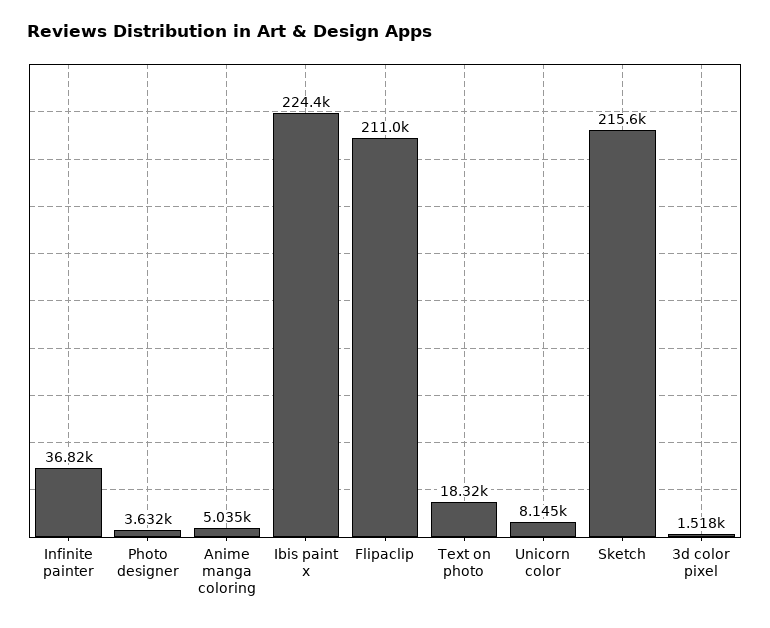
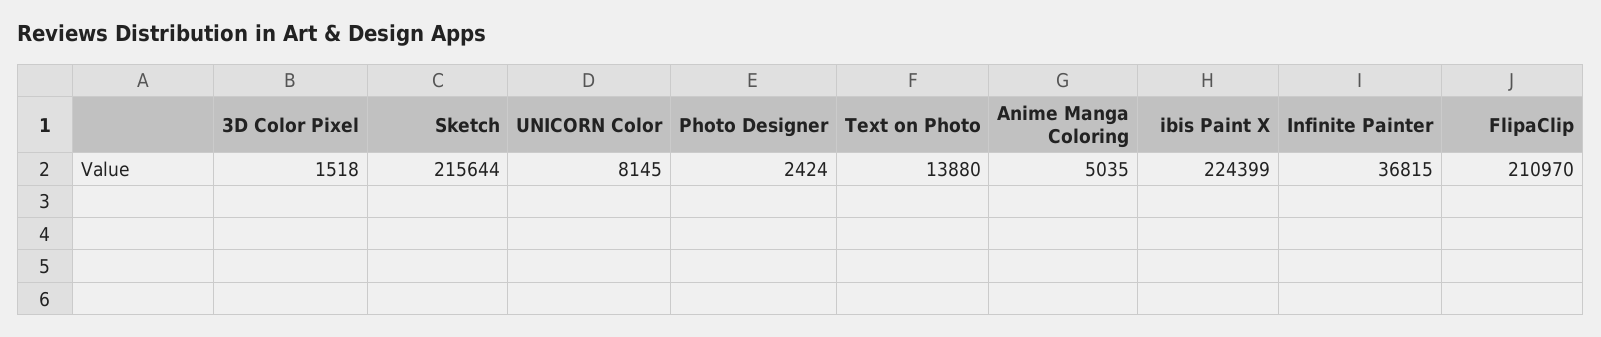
Photo designer: 3632 -> 2424
Text on photo: 18320 -> 13880

